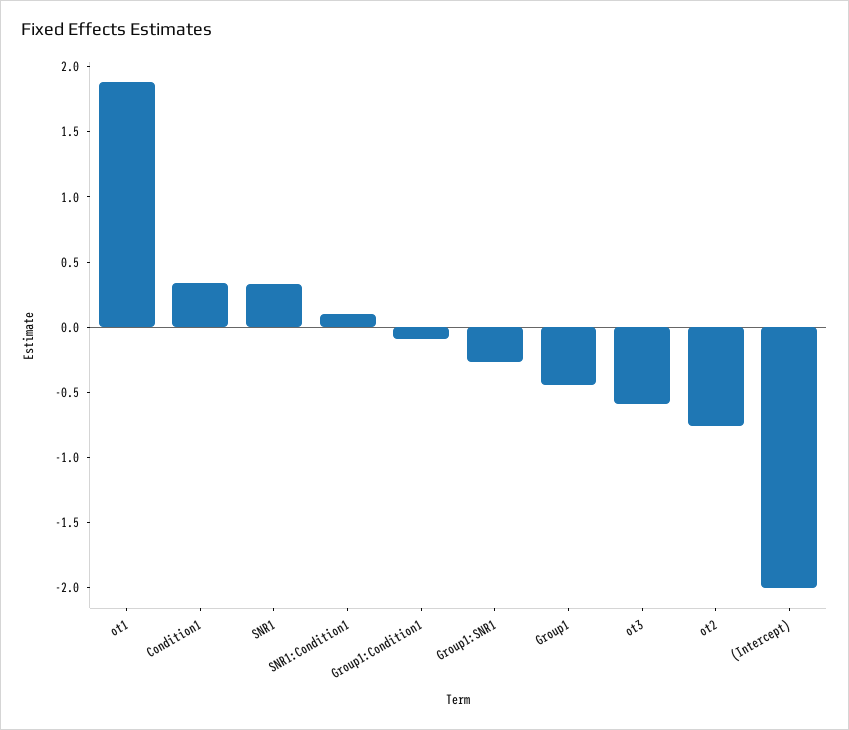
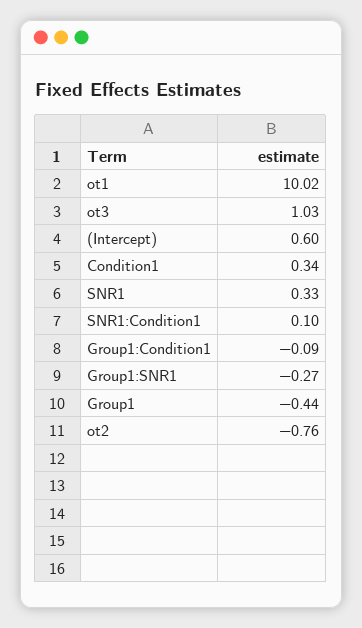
ot1: 1.9 -> 10.02
ot3: -0.6 -> 1.03
(Intercept): -2 -> 0.6

